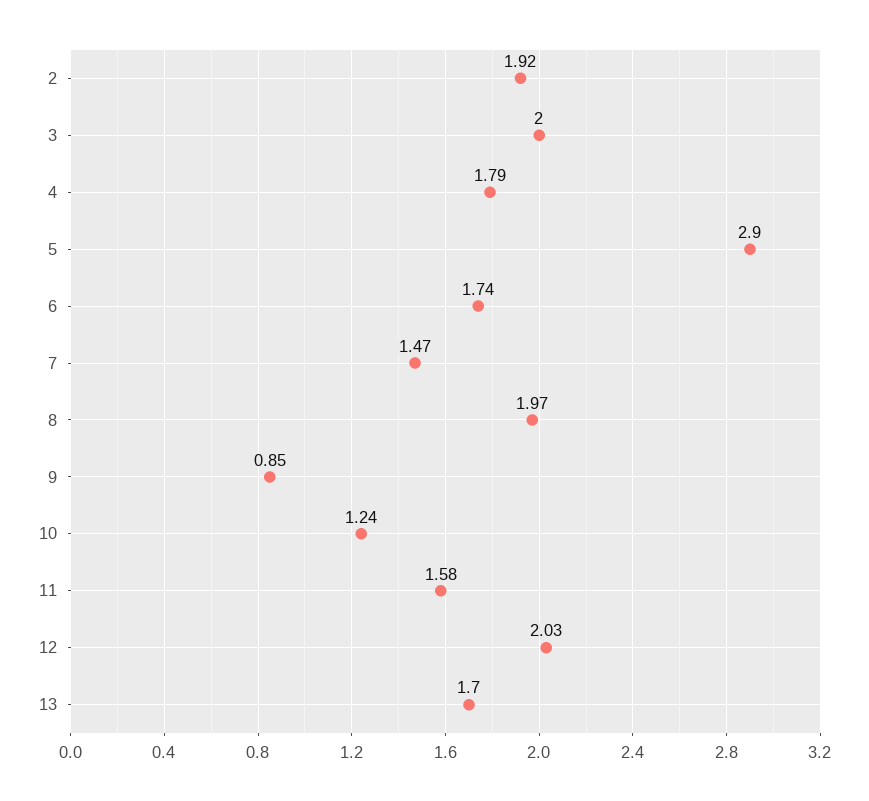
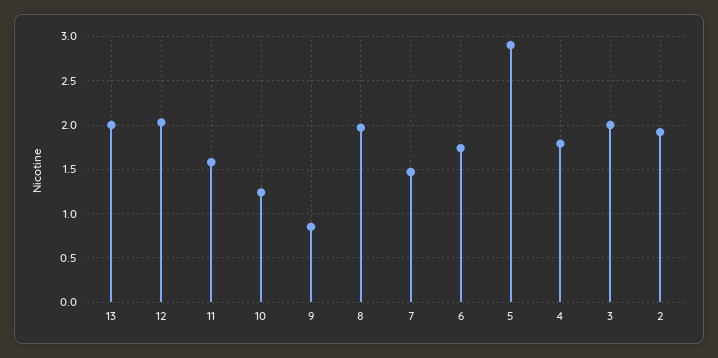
13: 1.7 -> 2

